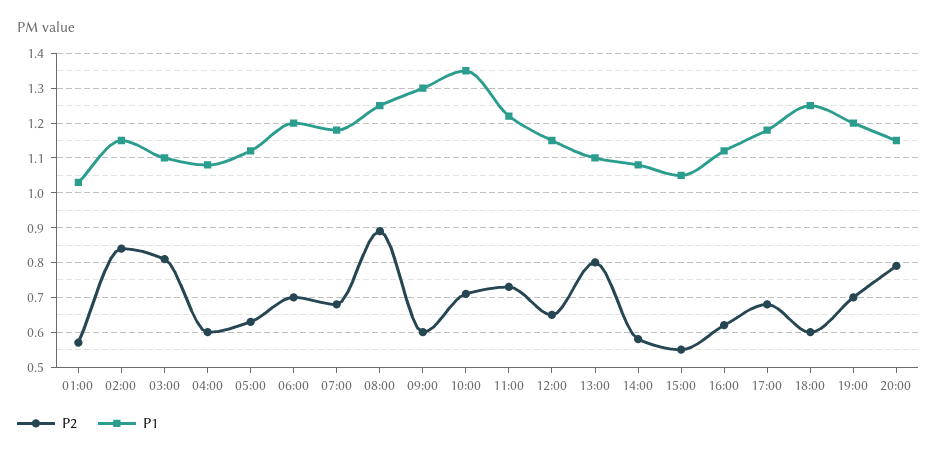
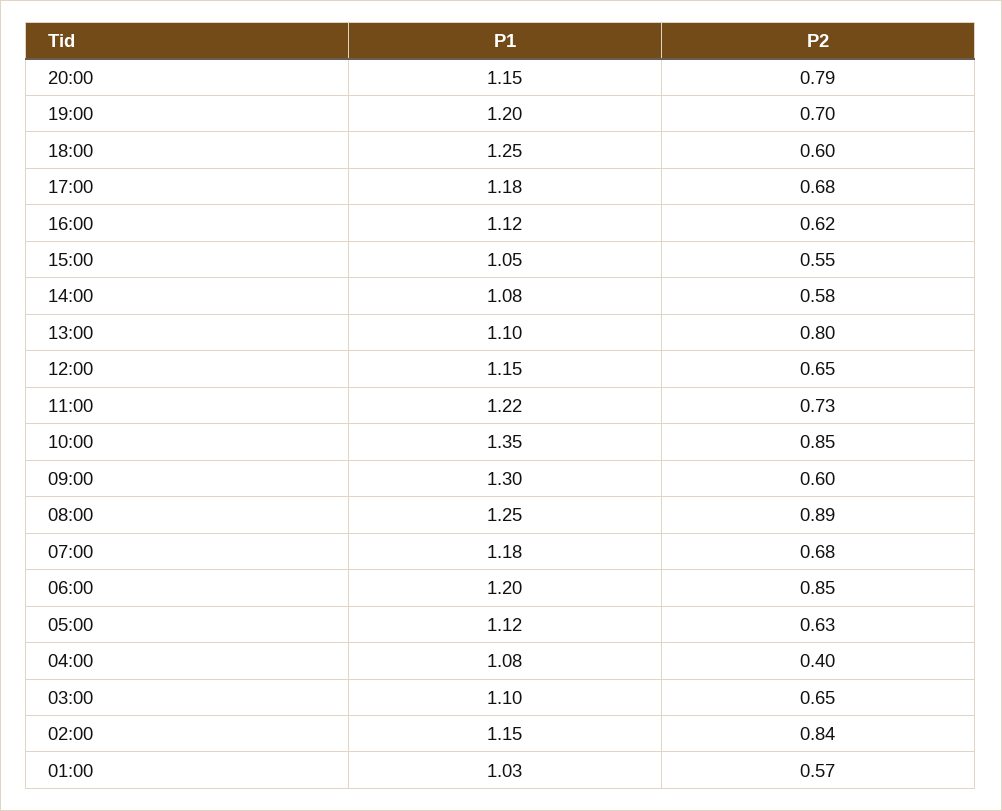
P2, 03:00: 0.8 -> 0.65
P2, 04:00: 0.6 -> 0.4
P2, 06:00: 0.7 -> 0.85
P2, 10:00: 0.7 -> 0.85

